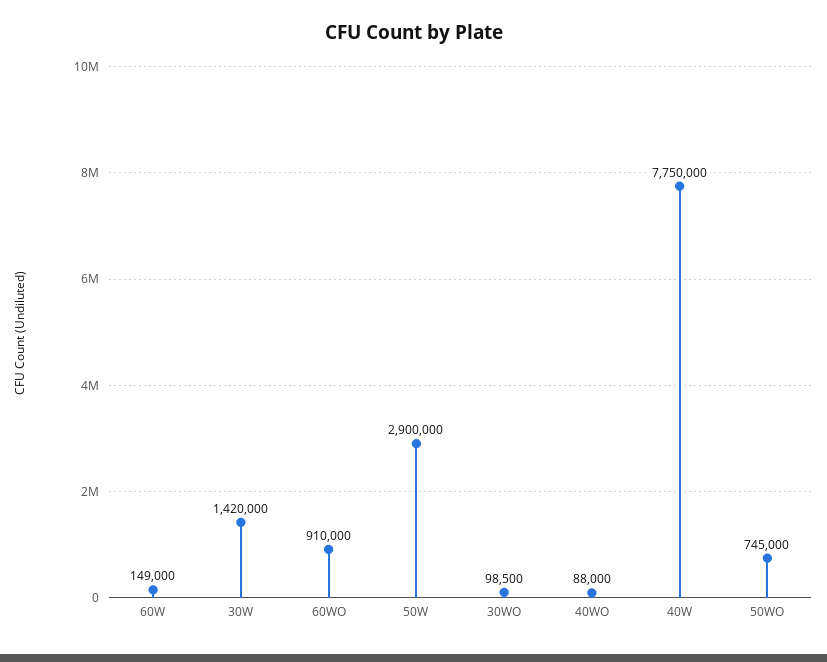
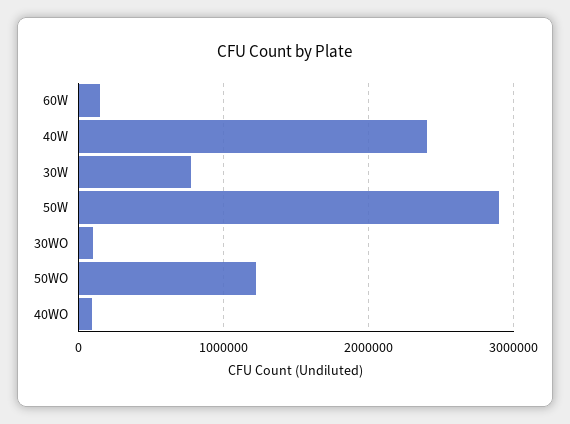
30W: 1420000 -> 800000
60WO: 910000 -> none
40W: 7750000 -> 2400000
50WO: 745000 -> 1200000

